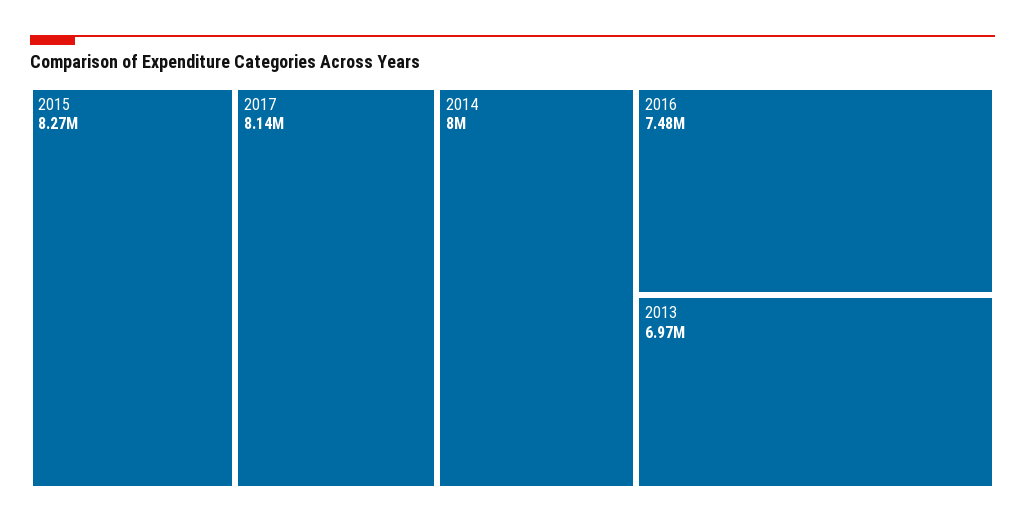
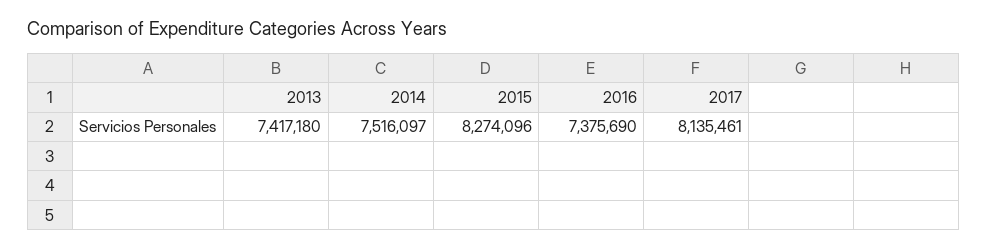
2014: 8000000 -> 7516097
2016: 7480000 -> 7375690
2013: 6970000 -> 7417180

